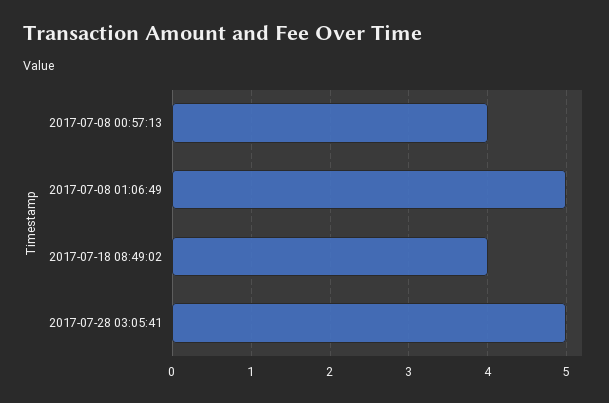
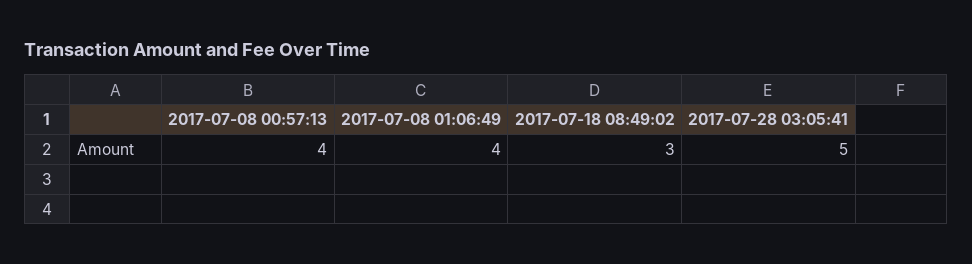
2017-07-08 01:06:49: 5 -> 4
2017-07-18 08:49:02: 4 -> 3

